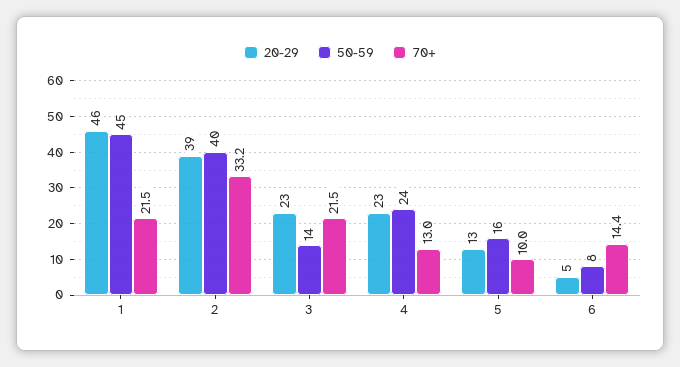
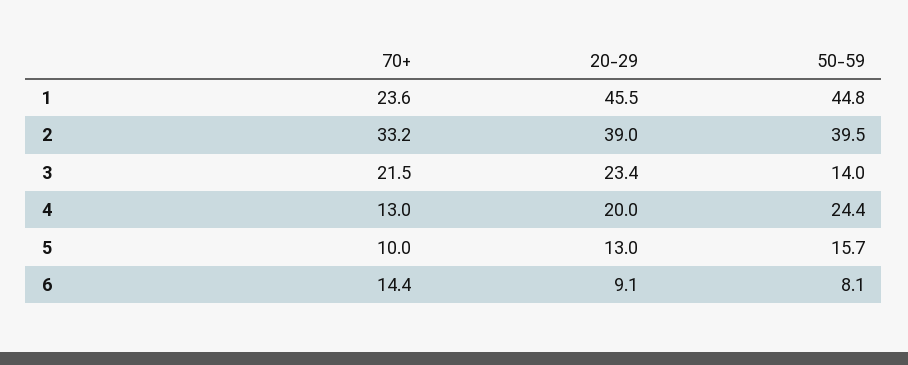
70+, 1: 21.5 -> 23.6
20-29, 4: 23 -> 20
20-29, 6: 5 -> 9.1

